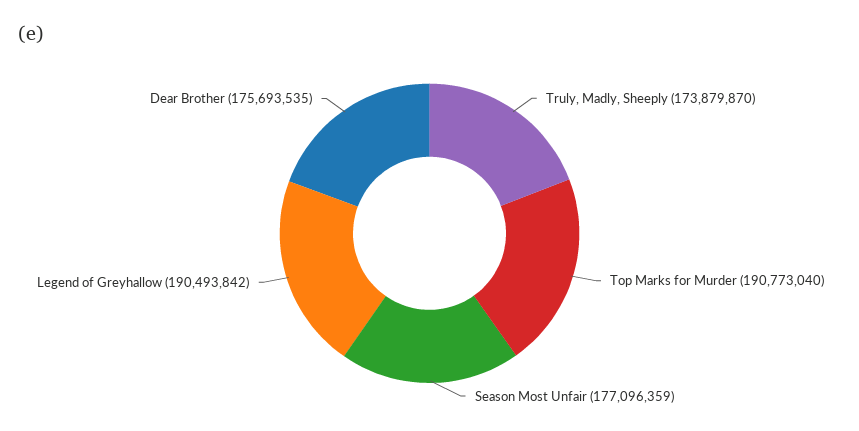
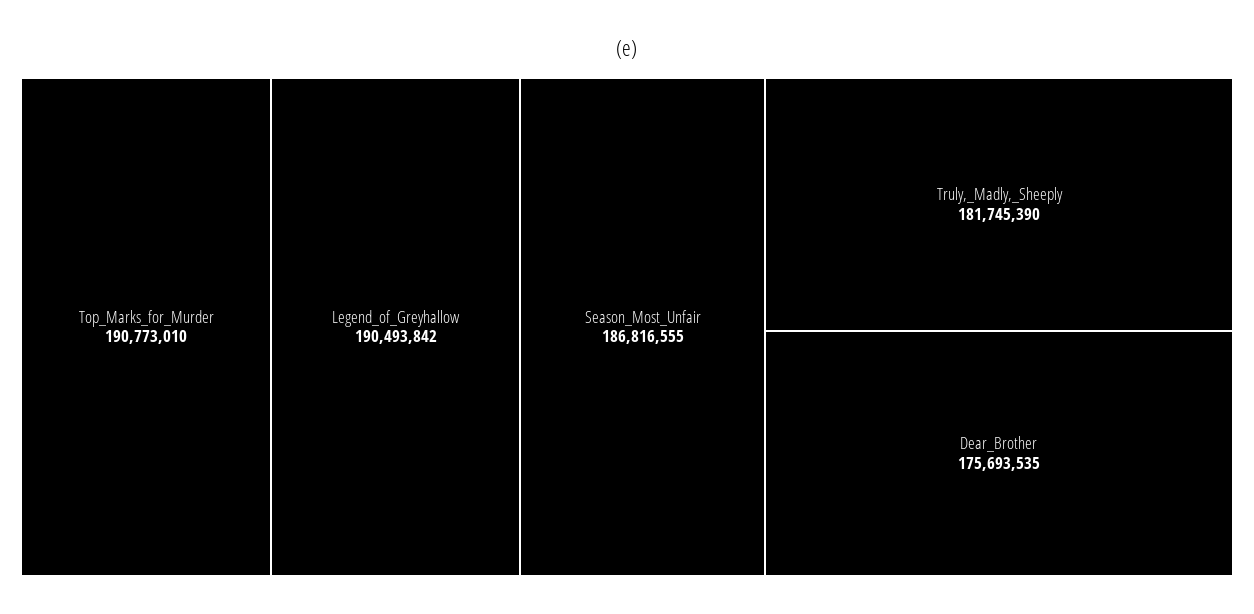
Truly, Madly, Sheeply: 173879870 -> 181745390
Top Marks for Murder: 190773040 -> 190773010
Season Most Unfair: 177096359 -> 186816555

